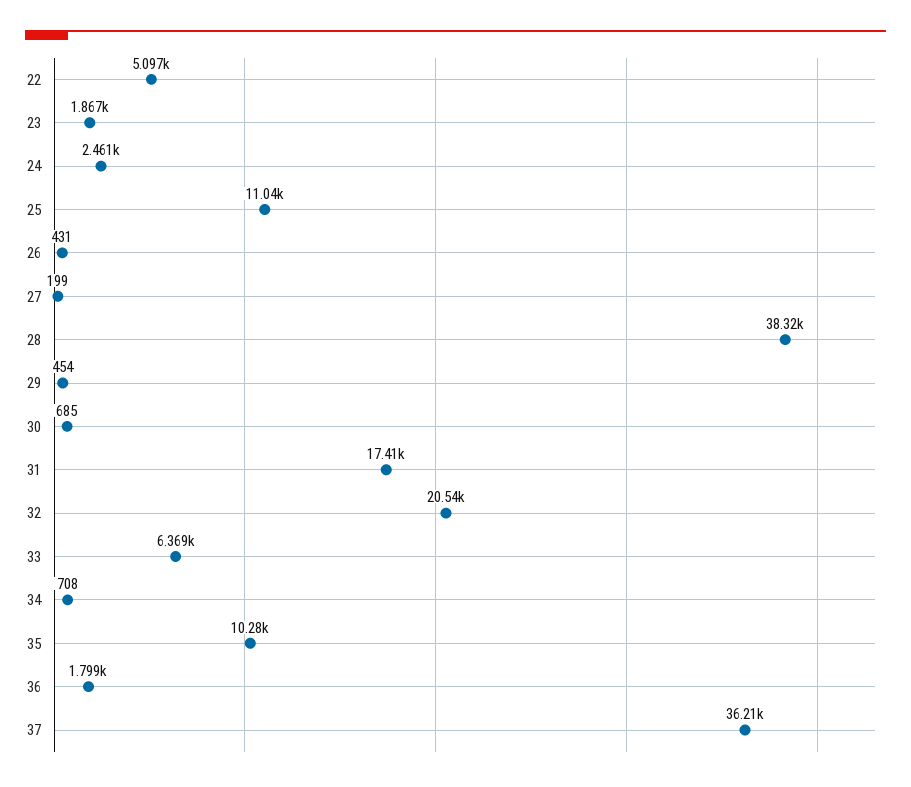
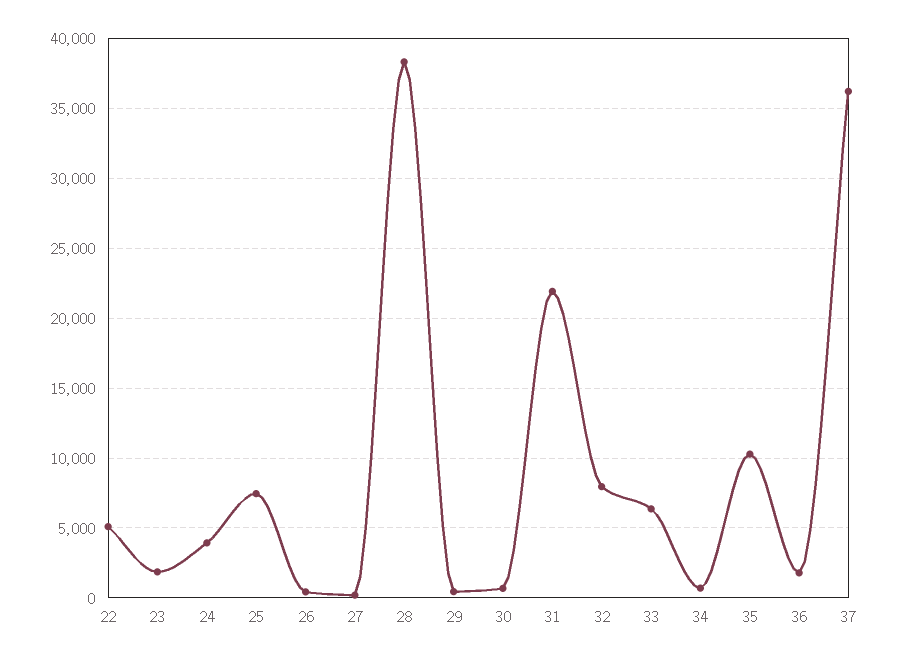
24: 2461 -> 4000
25: 11040 -> 7500
31: 17410 -> 22000
32: 20540 -> 8000

